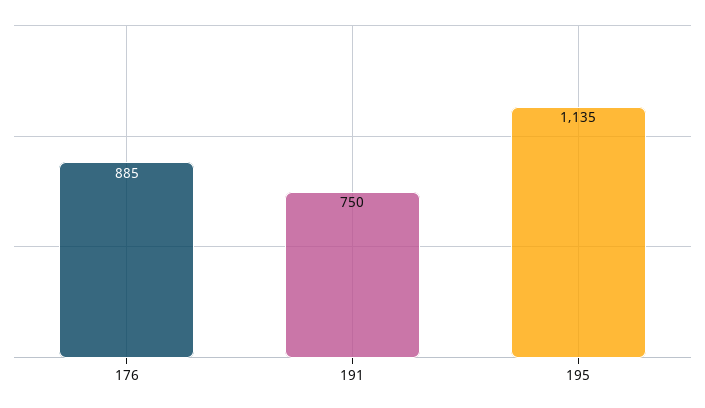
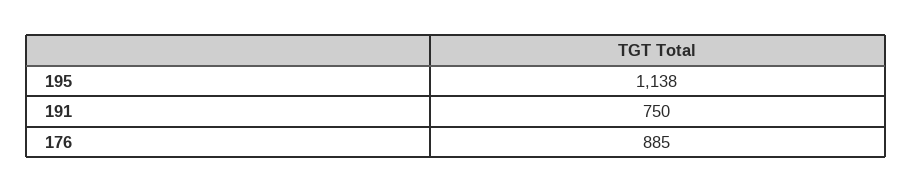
195: 1135 -> 1138

